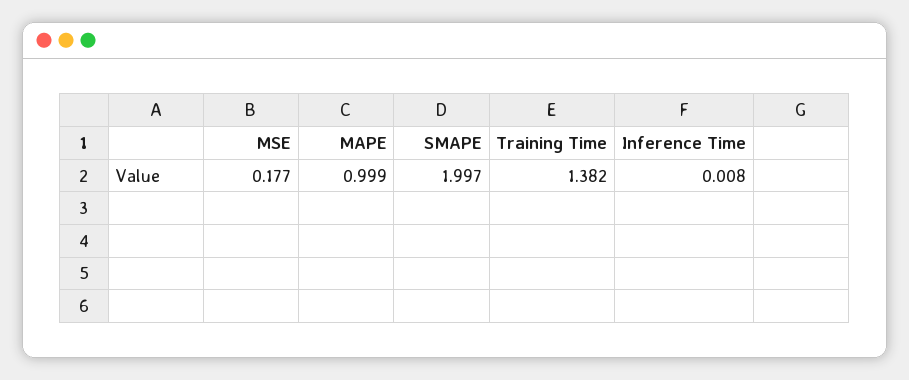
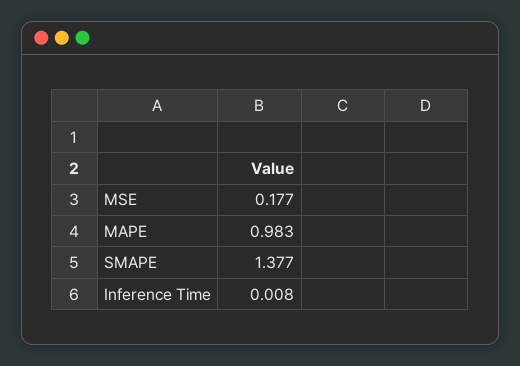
MAPE: 0.999 -> 0.983
SMAPE: 1.997 -> 1.377
Training Time: 1.382 -> none

